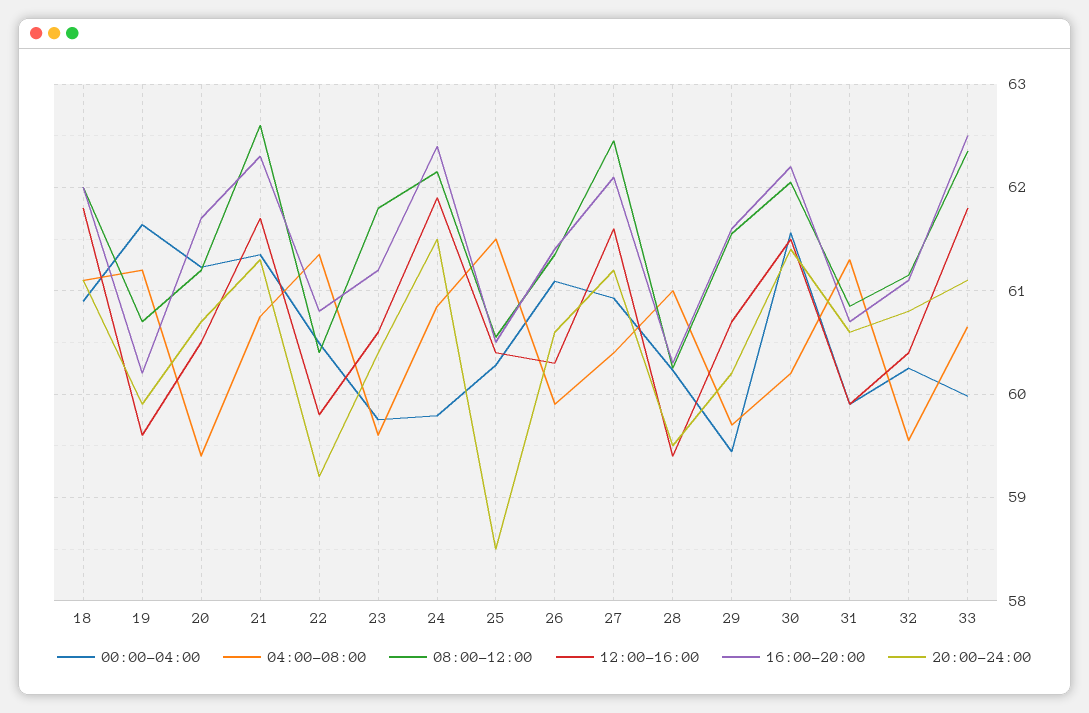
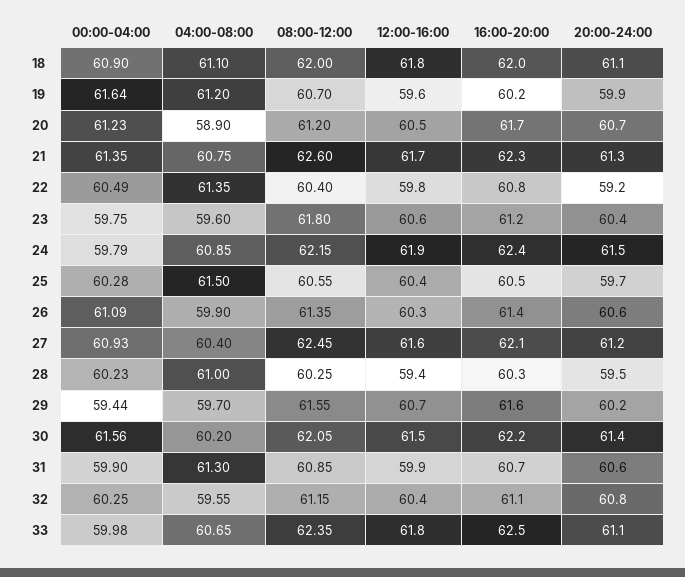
04:00-08:00, 20: 59.4 -> 58.9
20:00-24:00, 25: 58.5 -> 59.7

